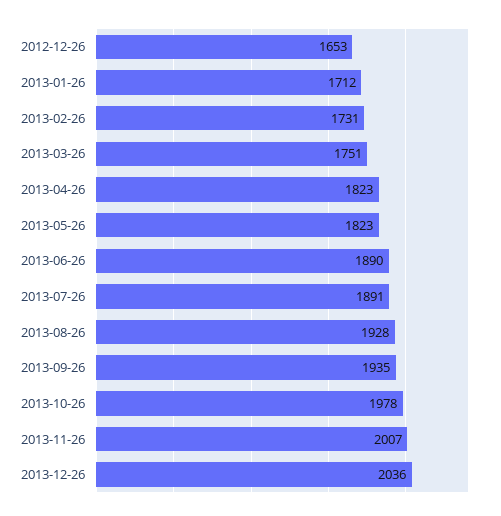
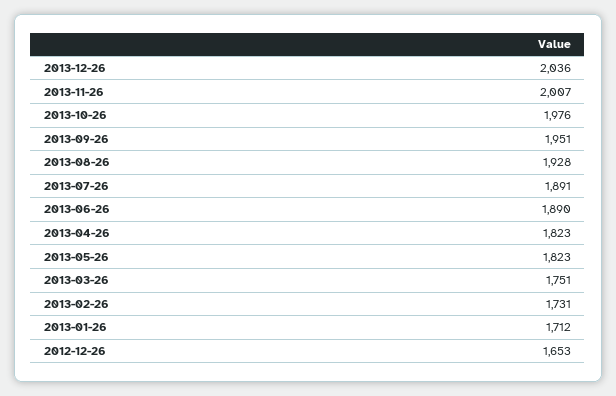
2013-09-26: 1935 -> 1951
2013-10-26: 1978 -> 1976

